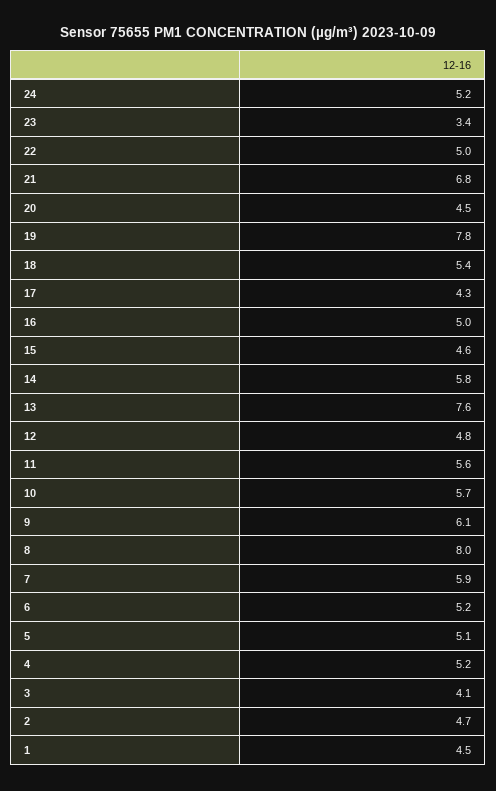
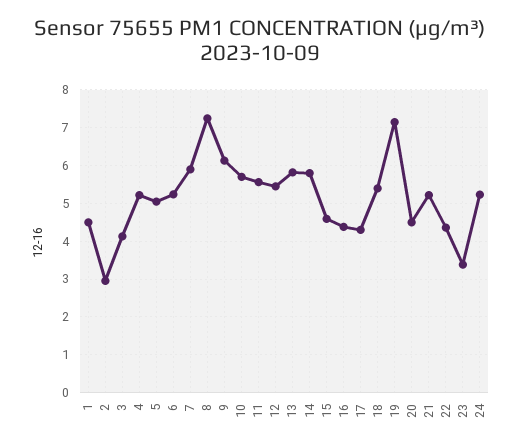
22: 5 -> 4.4
21: 6.8 -> 5.2
19: 7.8 -> 7.2
16: 5 -> 4.4
13: 7.6 -> 5.8
12: 4.8 -> 5.4
8: 8 -> 7.2
2: 4.7 -> 3

